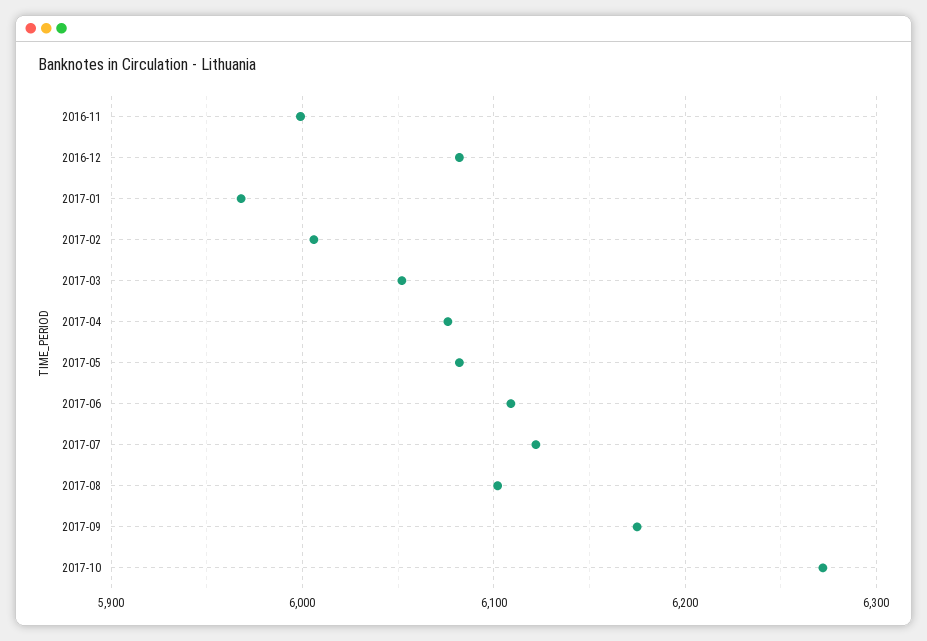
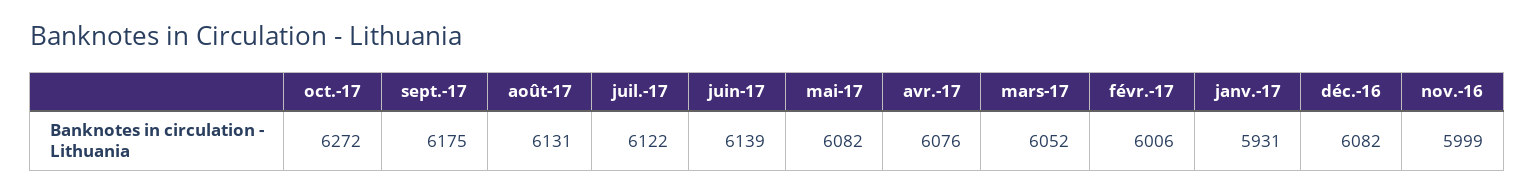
2017-01: 5970 -> 5931
2017-06: 6110 -> 6139
2017-08: 6100 -> 6131

